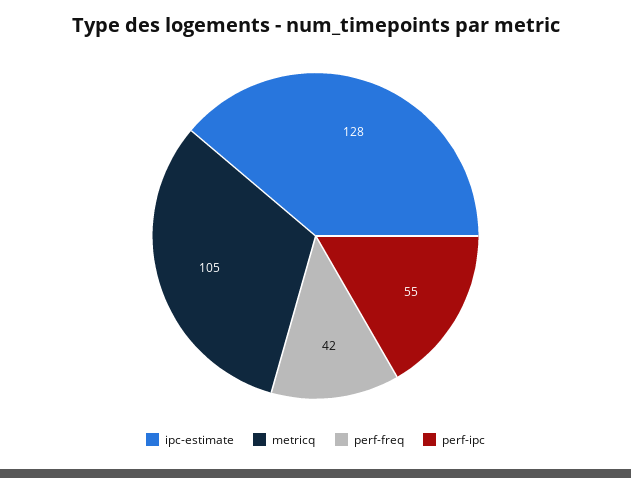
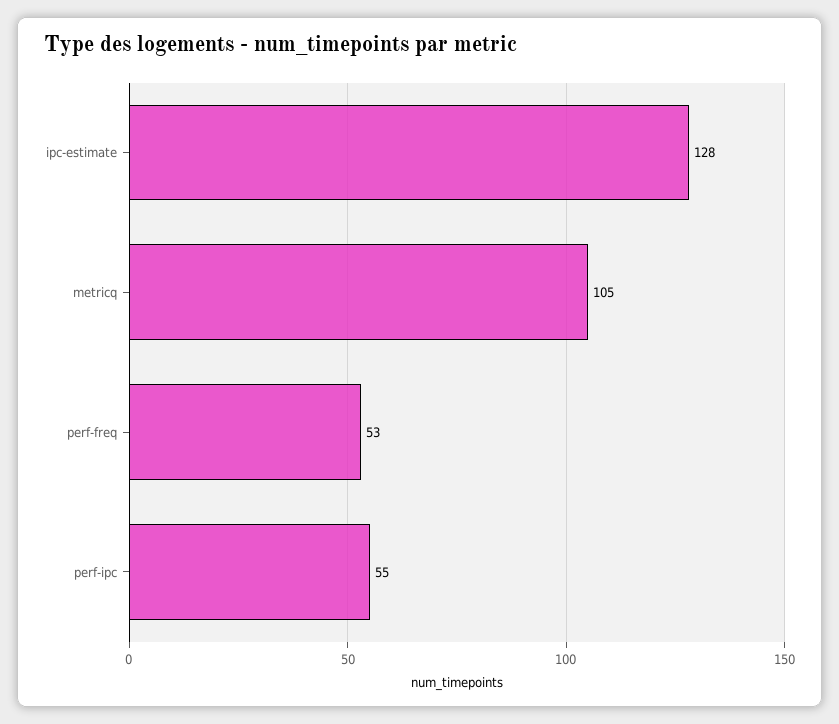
perf-freq: 42 -> 53

